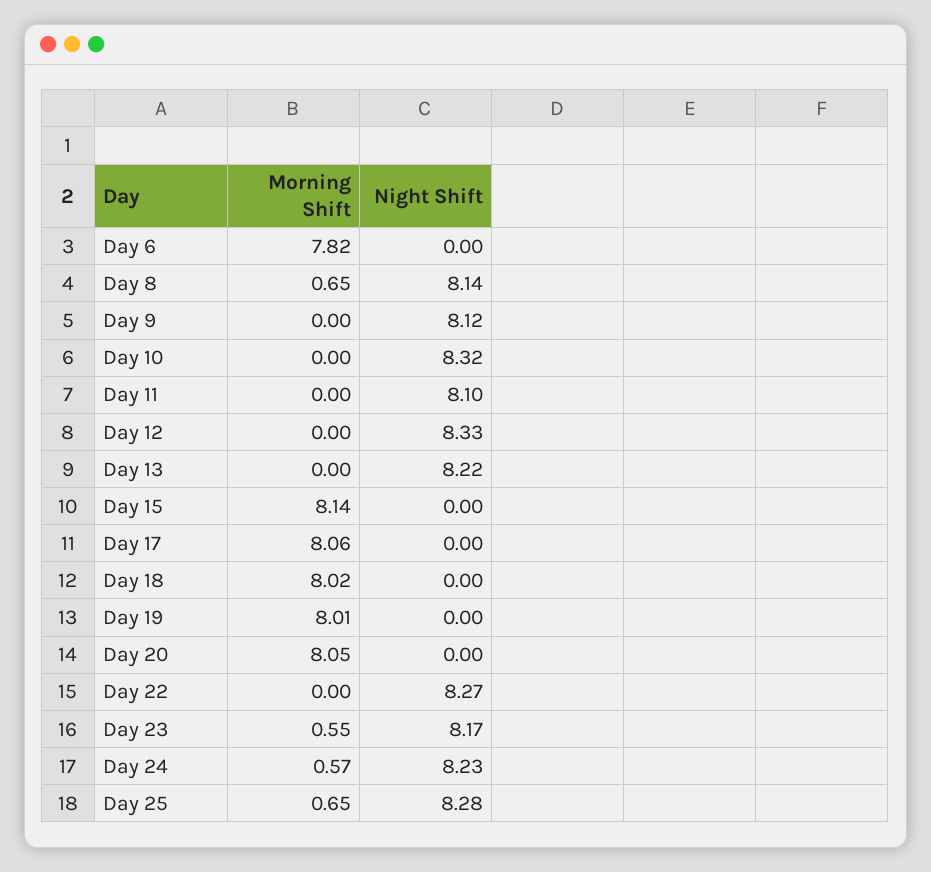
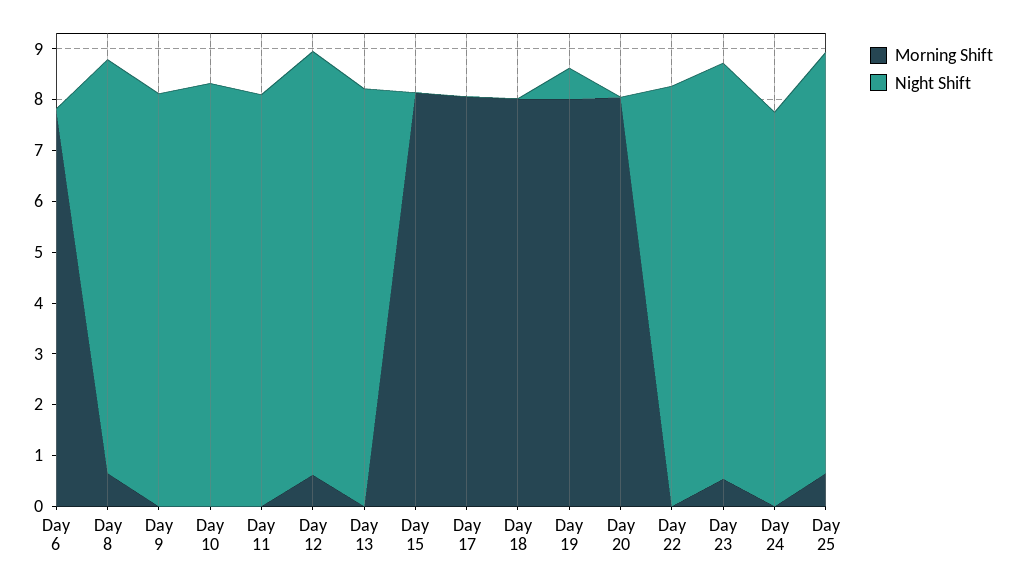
Morning Shift, Day 12: 0 -> 0.6
Night Shift, Day 19: 0 -> 0.6
Morning Shift, Day 24: 0.57 -> 0
Night Shift, Day 24: 8.23 -> 7.8

